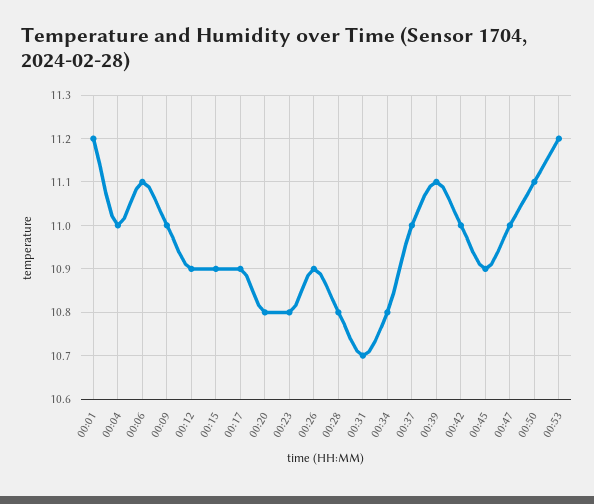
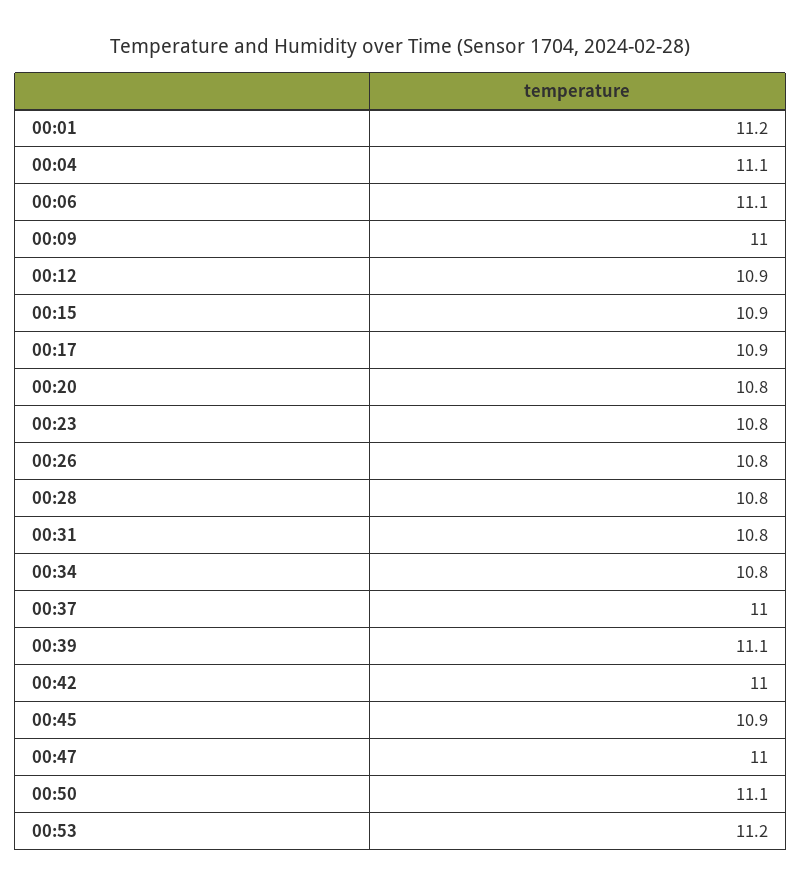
00:04: 11 -> 11.1
00:26: 10.9 -> 10.8
00:31: 10.7 -> 10.8

